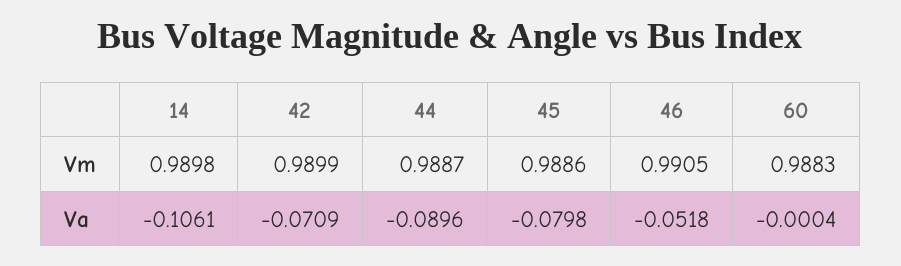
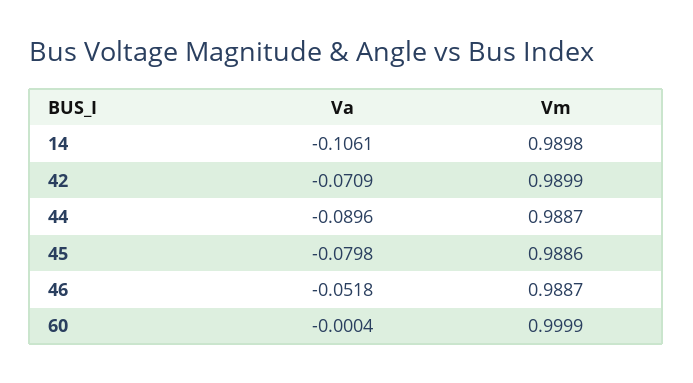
46, Vm: 0.9905 -> 0.9887
60, Vm: 0.9883 -> 0.9999

